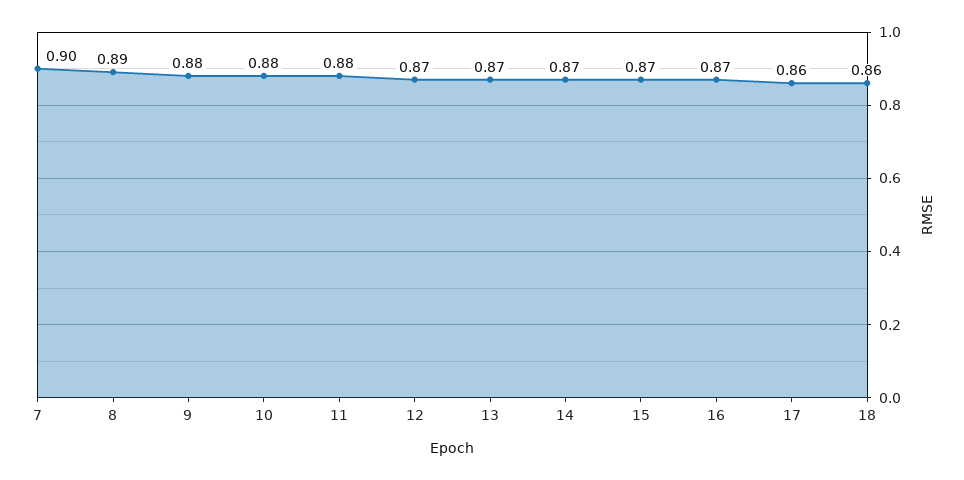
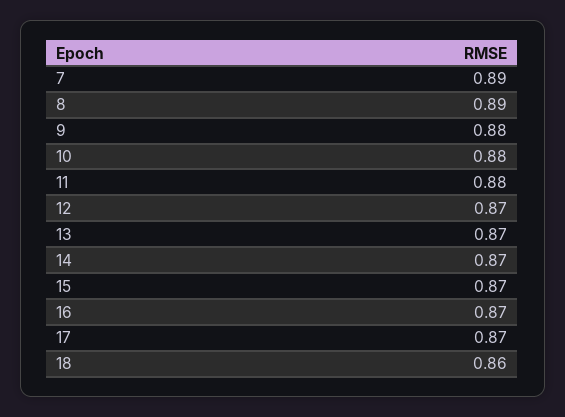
7: 0.9 -> 0.89
17: 0.86 -> 0.87

